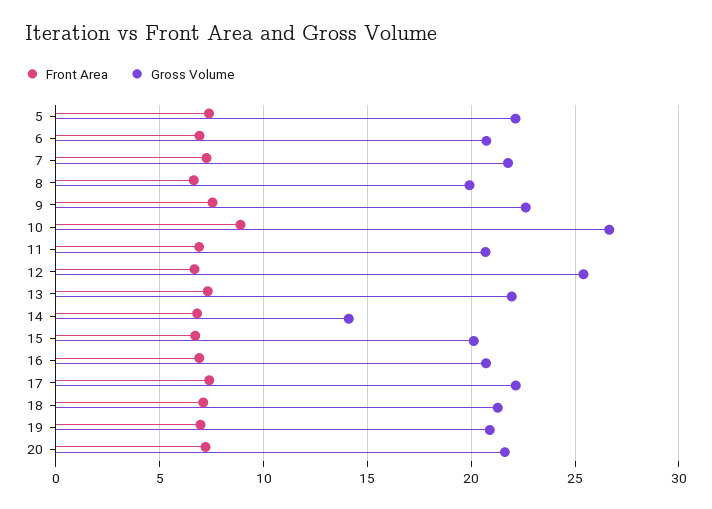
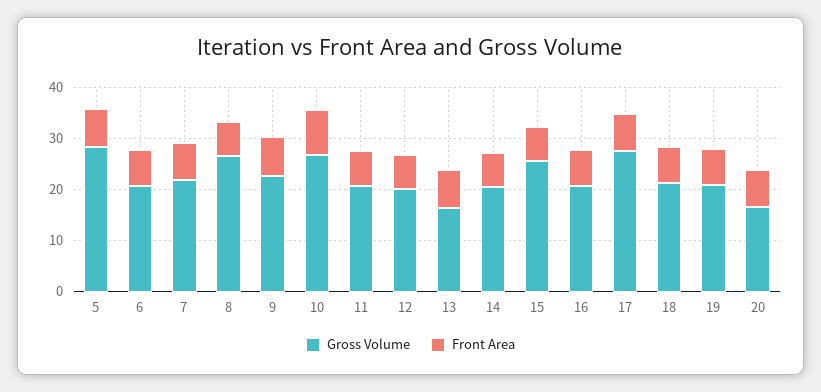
Gross Volume, 5: 22 -> 28
Gross Volume, 8: 20 -> 26
Gross Volume, 12: 25.5 -> 20
Gross Volume, 13: 22 -> 16
Gross Volume, 14: 14 -> 20
Gross Volume, 15: 20 -> 26
Gross Volume, 17: 22 -> 28
Gross Volume, 20: 21.5 -> 16

